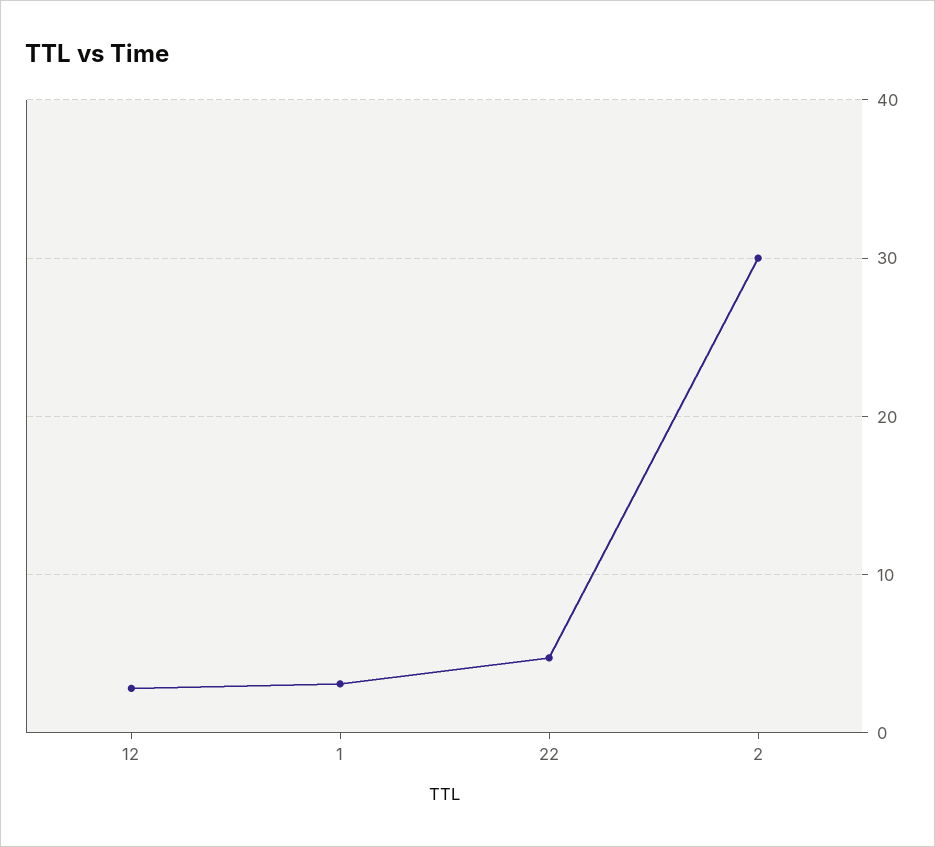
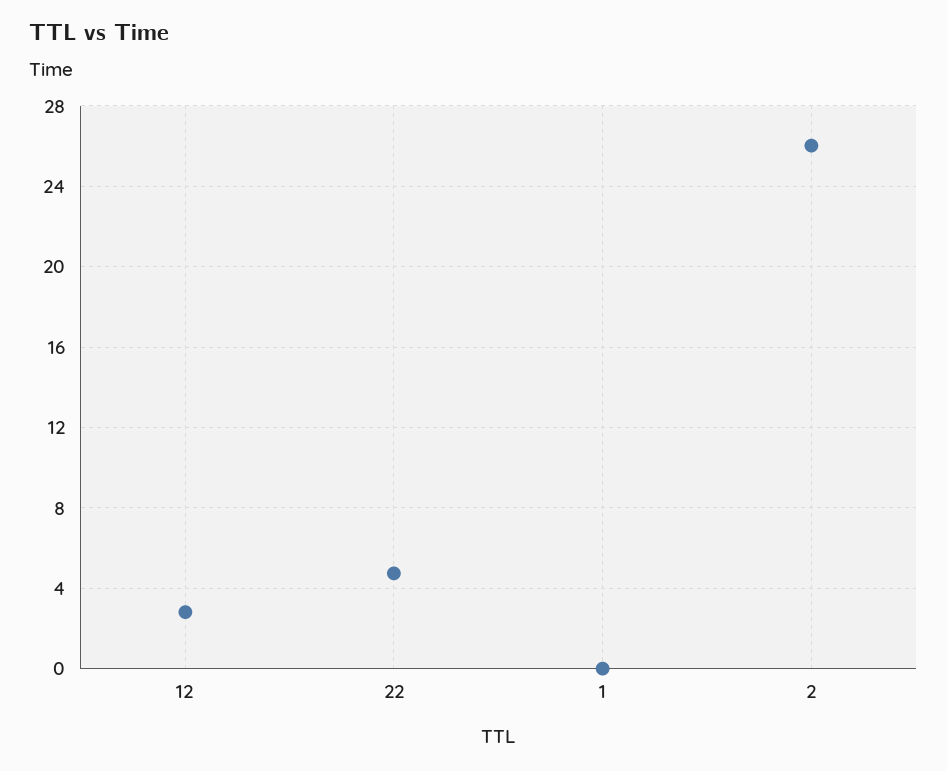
1: 3 -> 0
2: 30 -> 26

